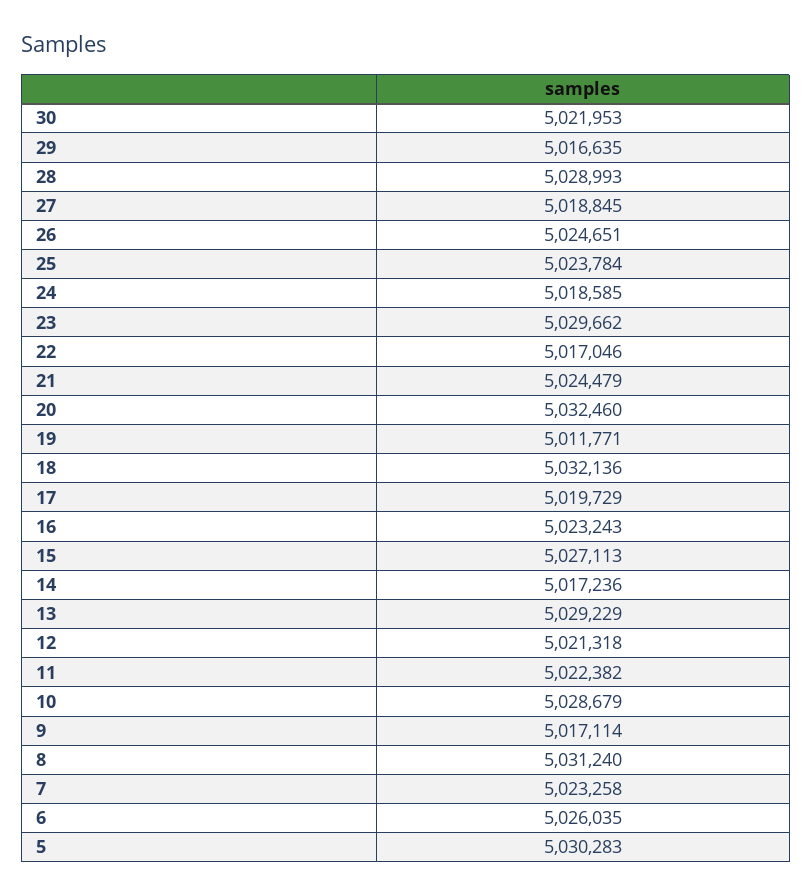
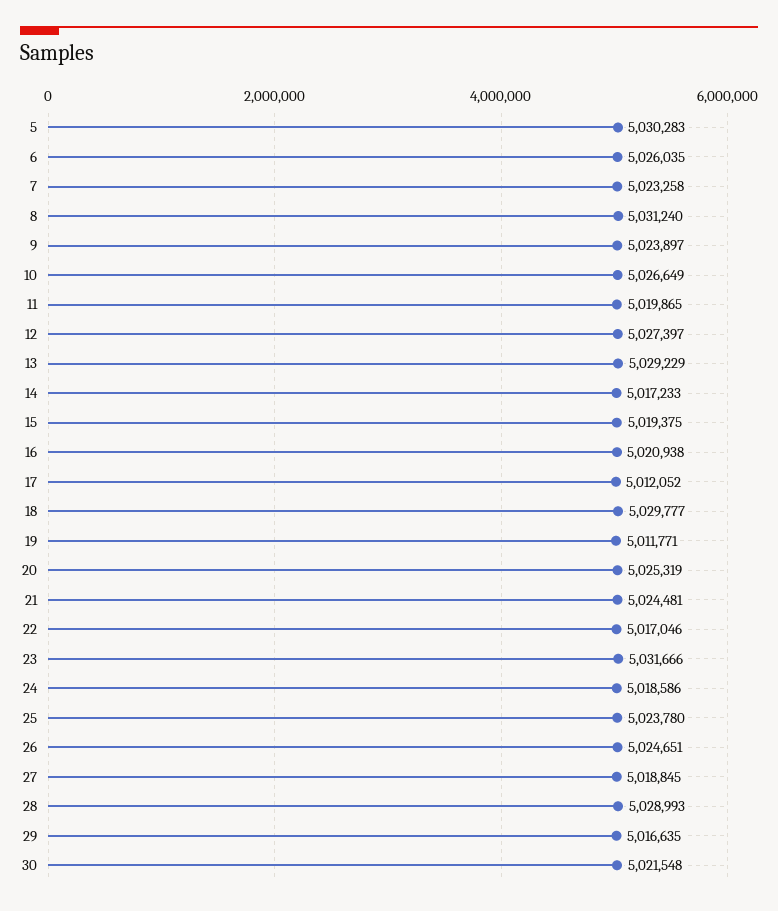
30: 5021953 -> 5021548
25: 5023784 -> 5023780
24: 5018585 -> 5018586
23: 5029662 -> 5031666
21: 5024479 -> 5024481
20: 5032460 -> 5025319
18: 5032136 -> 5029777
17: 5019729 -> 5012052
16: 5023243 -> 5020938
15: 5027113 -> 5019375
14: 5017236 -> 5017233
12: 5021318 -> 5027397
11: 5022382 -> 5019865
10: 5028679 -> 5026649
9: 5017114 -> 5023897

